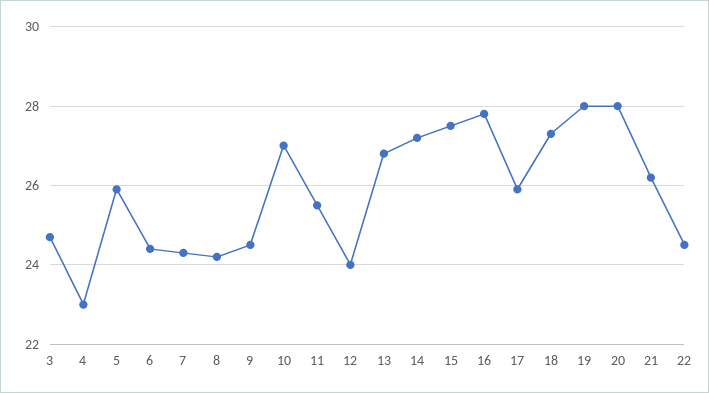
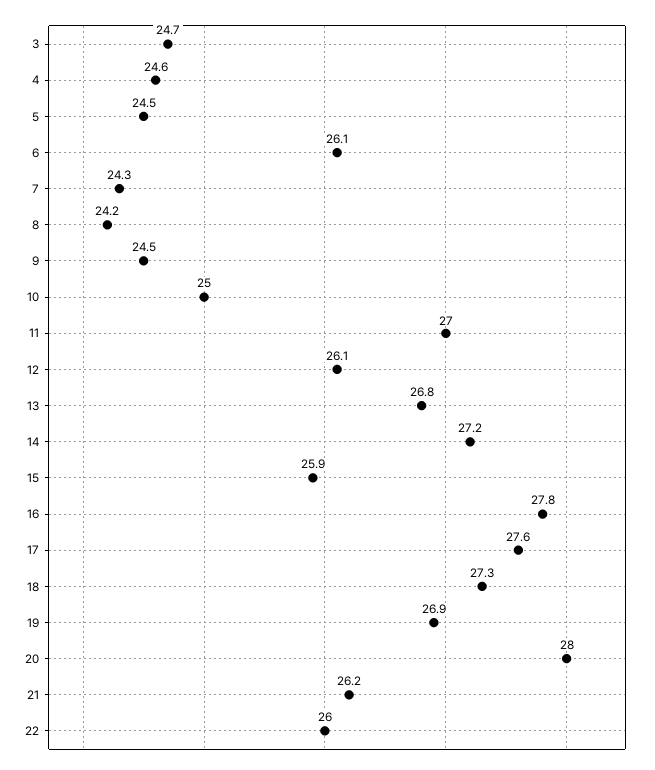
4: 23 -> 24.6
5: 26 -> 24.5
6: 24.5 -> 26.1
10: 27 -> 25
11: 25.5 -> 27
12: 24 -> 26.1
15: 27.5 -> 25.9
17: 26 -> 27.6
19: 28 -> 26.9
22: 24.5 -> 26

